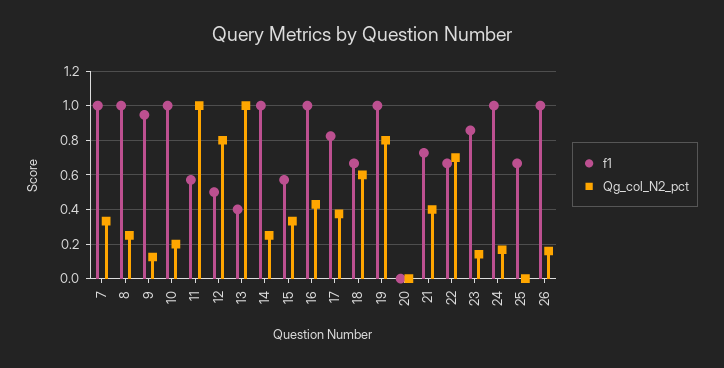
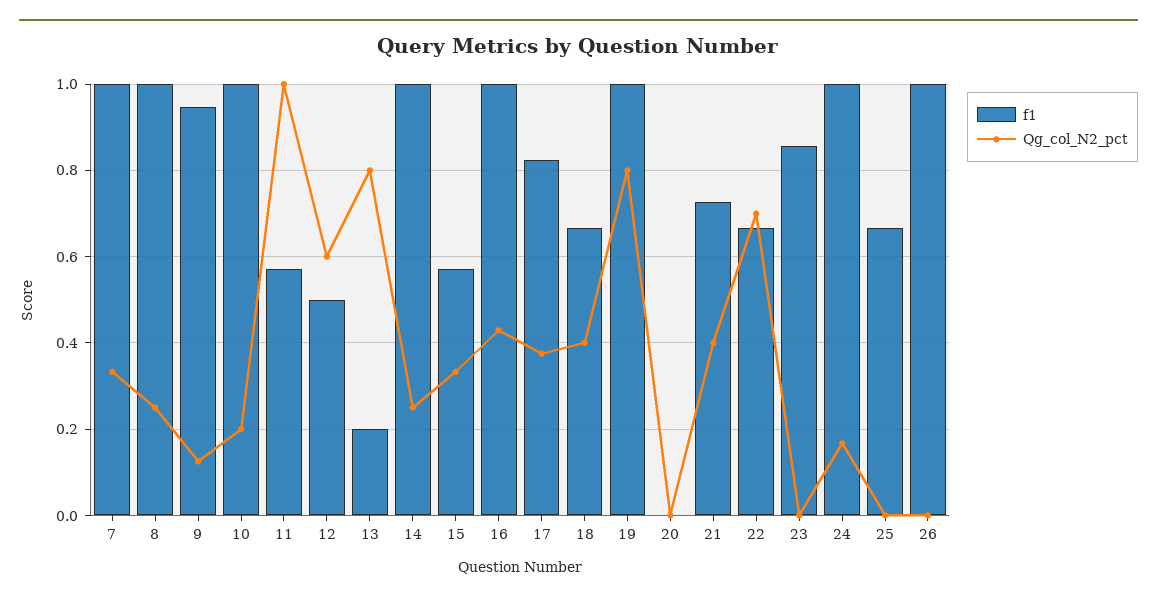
Qg_col_N2_pct, 12: 0.8 -> 0.6
f1, 13: 0.4 -> 0.2
Qg_col_N2_pct, 13: 1 -> 0.8
Qg_col_N2_pct, 18: 0.6 -> 0.4
Qg_col_N2_pct, 23: 0.15 -> 0
Qg_col_N2_pct, 26: 0.15 -> 0

